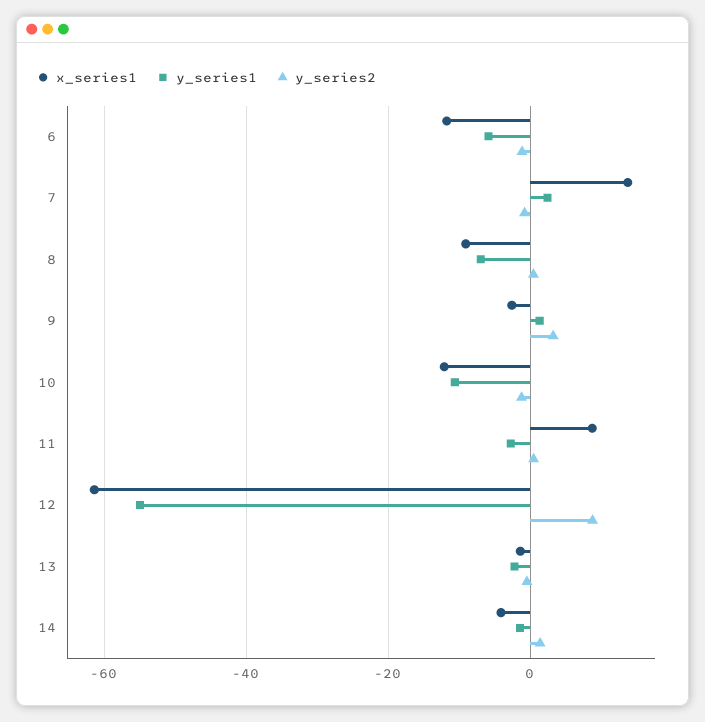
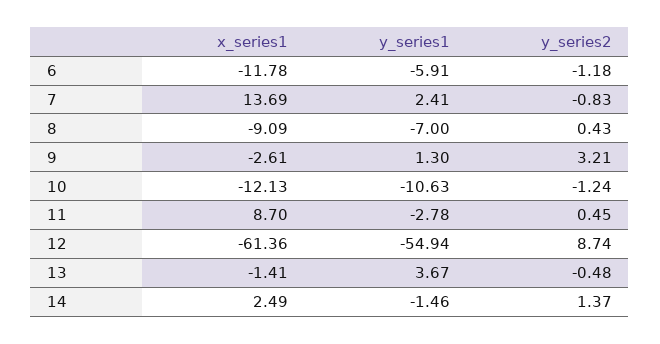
y_series1, 13: -2 -> 3.67
x_series1, 14: -4 -> 2.49

